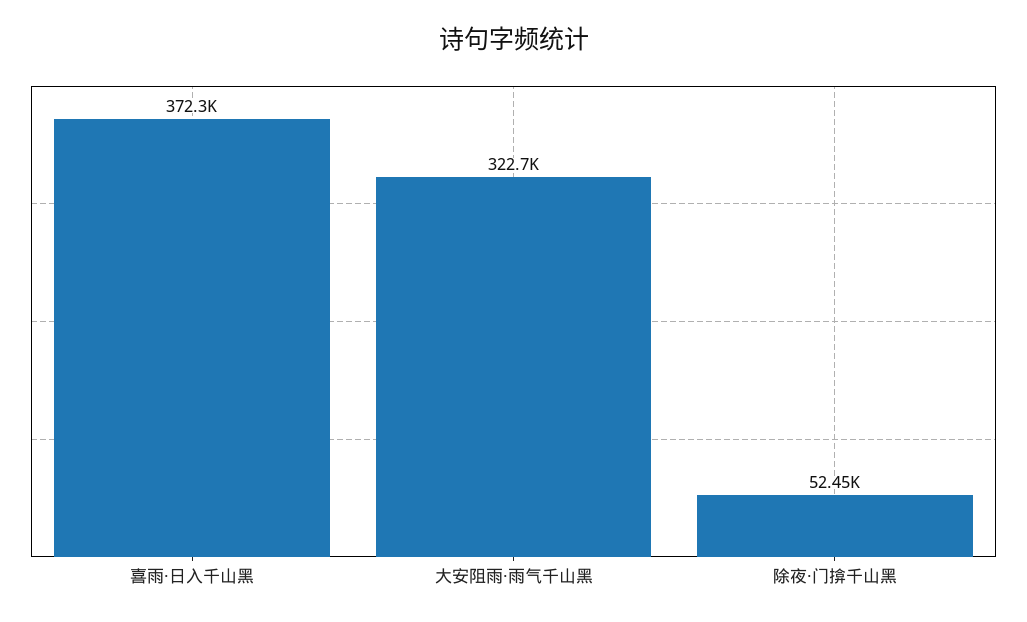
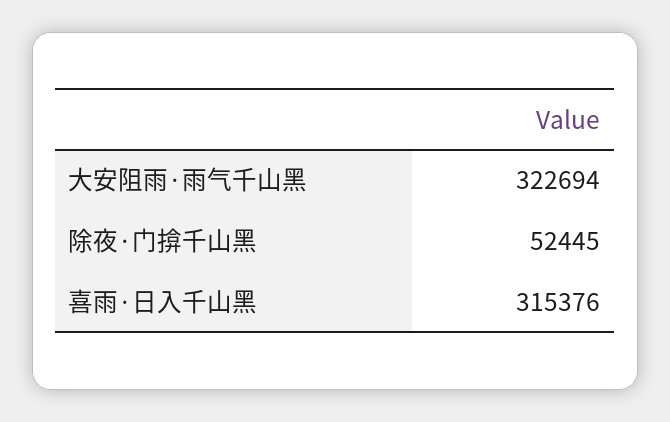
喜雨·日入千山黑: 372300 -> 315376

